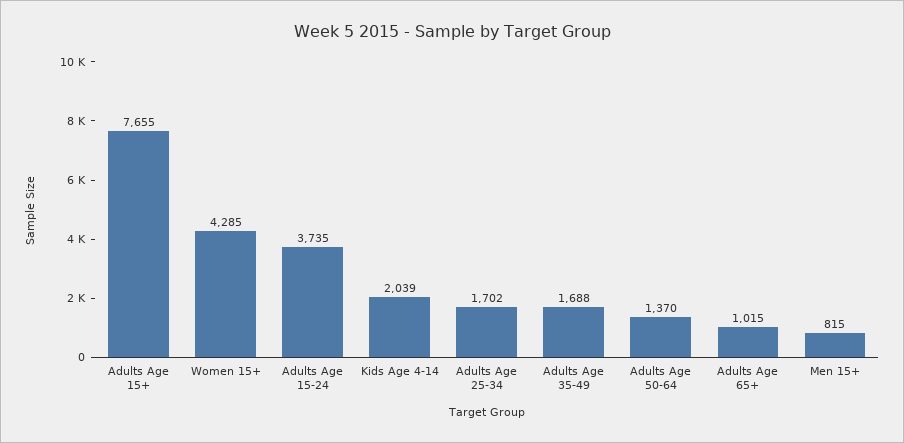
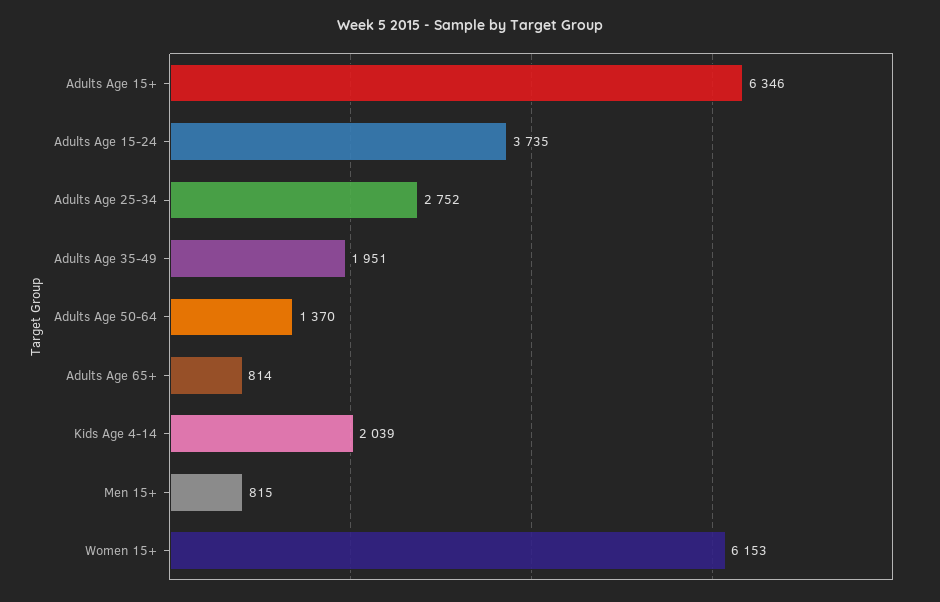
Adults Age 15+: 7655 -> 6346
Women 15+: 4285 -> 6153
Adults Age 25-34: 1702 -> 2752
Adults Age 35-49: 1688 -> 1951
Adults Age 65+: 1015 -> 814

